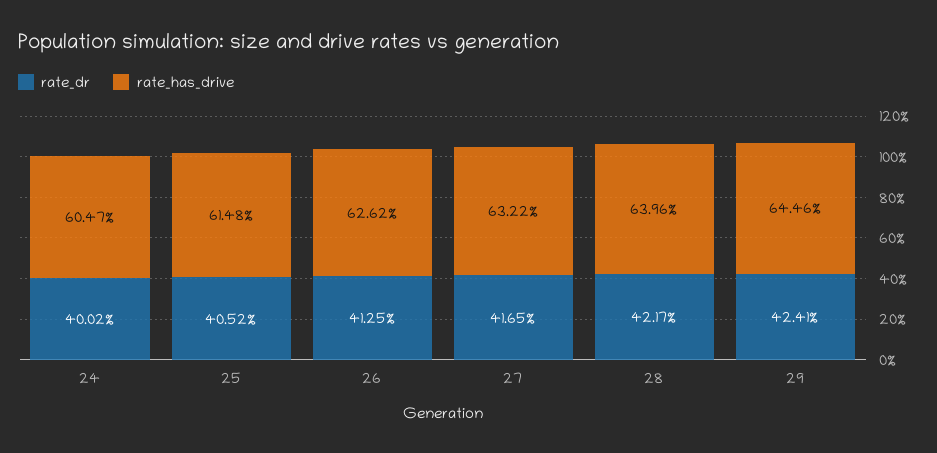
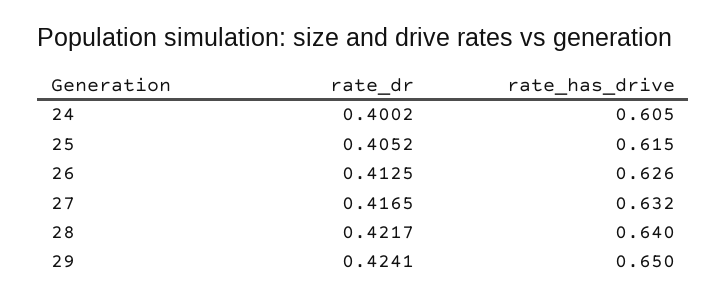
rate_has_drive, 29: 0.6446 -> 0.65

